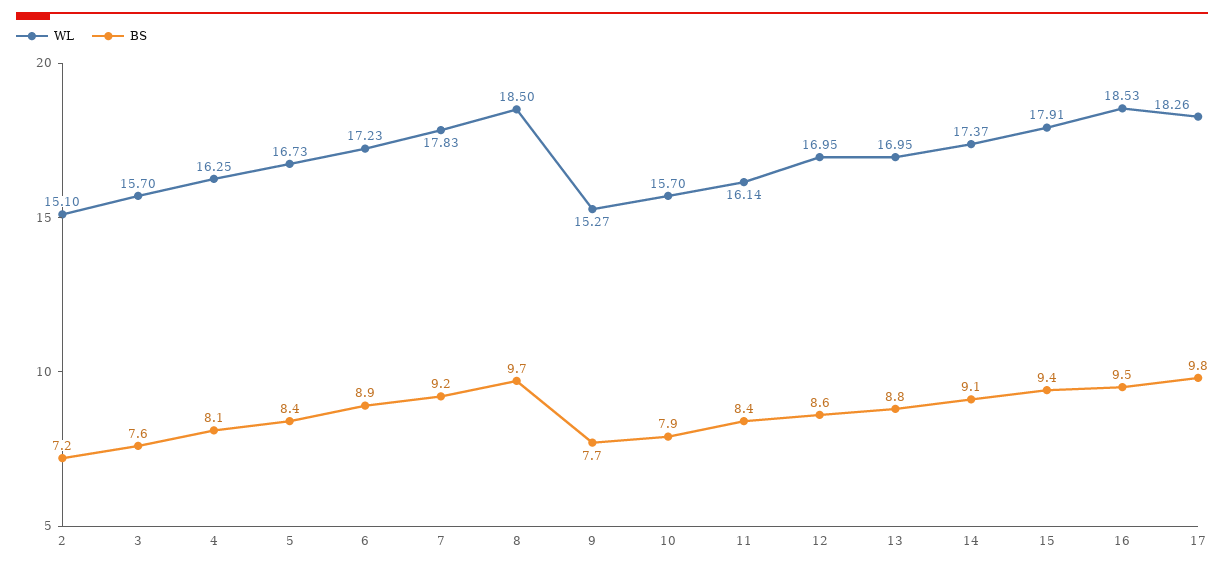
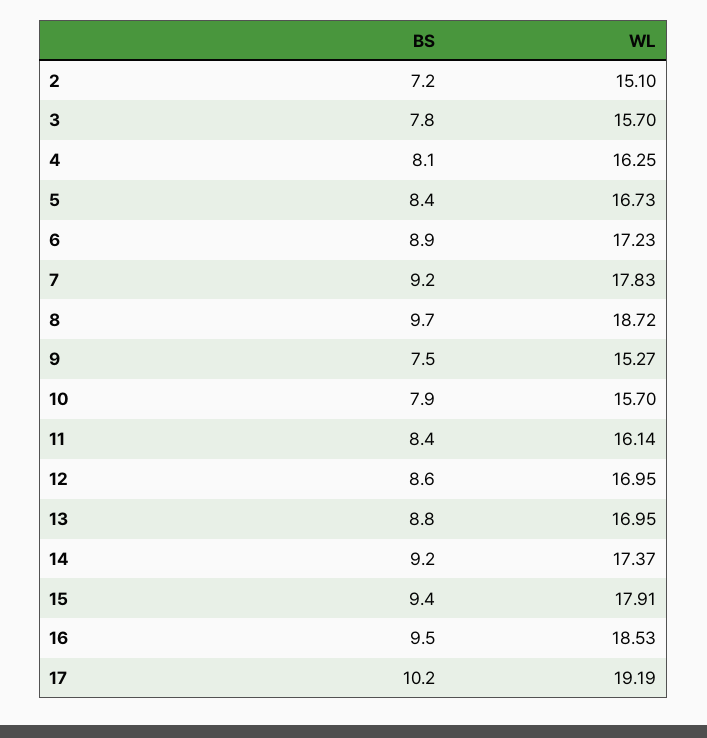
BS, 3: 7.6 -> 7.8
WL, 8: 18.5 -> 18.72
BS, 9: 7.7 -> 7.5
BS, 14: 9.1 -> 9.2
WL, 17: 18.26 -> 19.19
BS, 17: 9.8 -> 10.2

